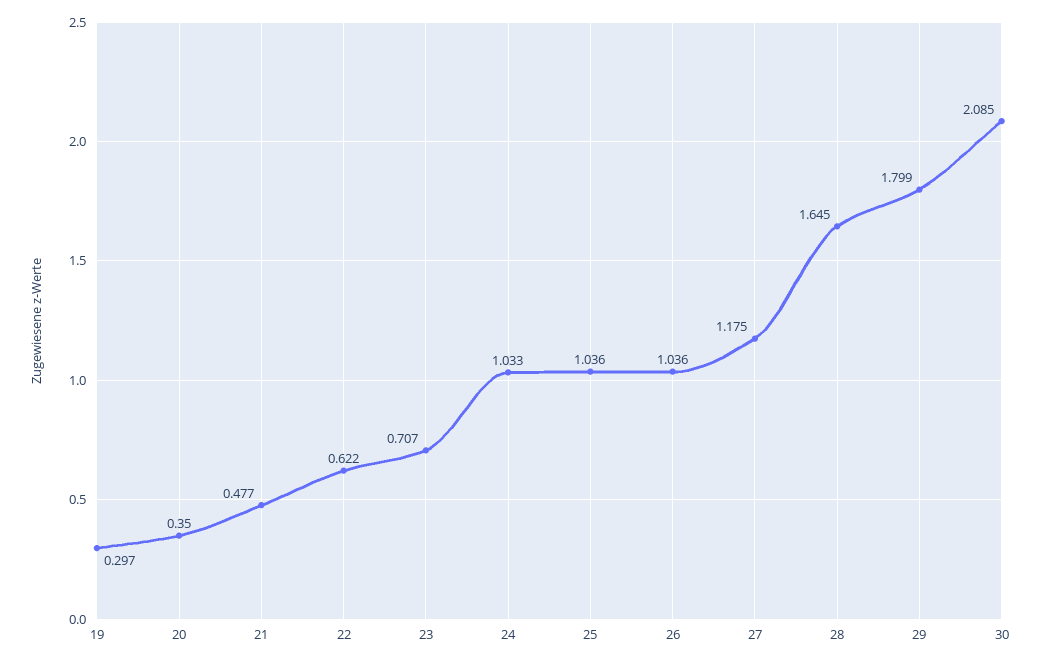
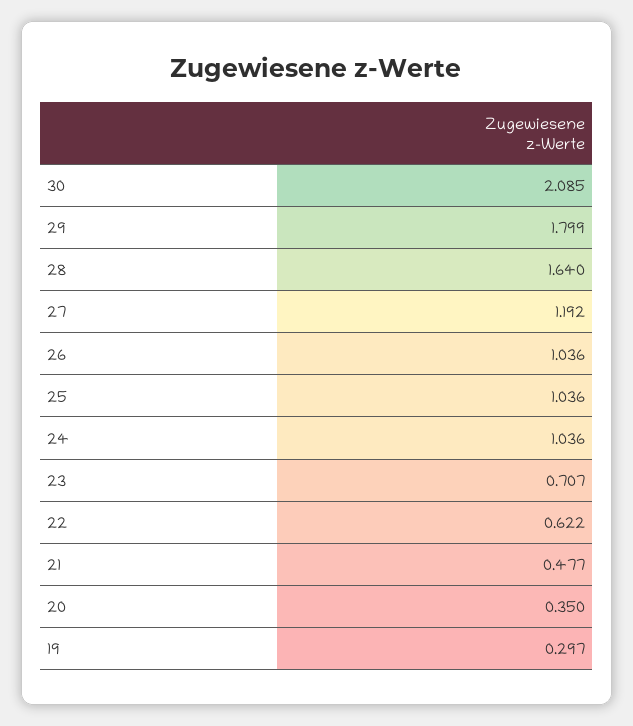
24: 1.033 -> 1.036
27: 1.175 -> 1.192
28: 1.645 -> 1.64

